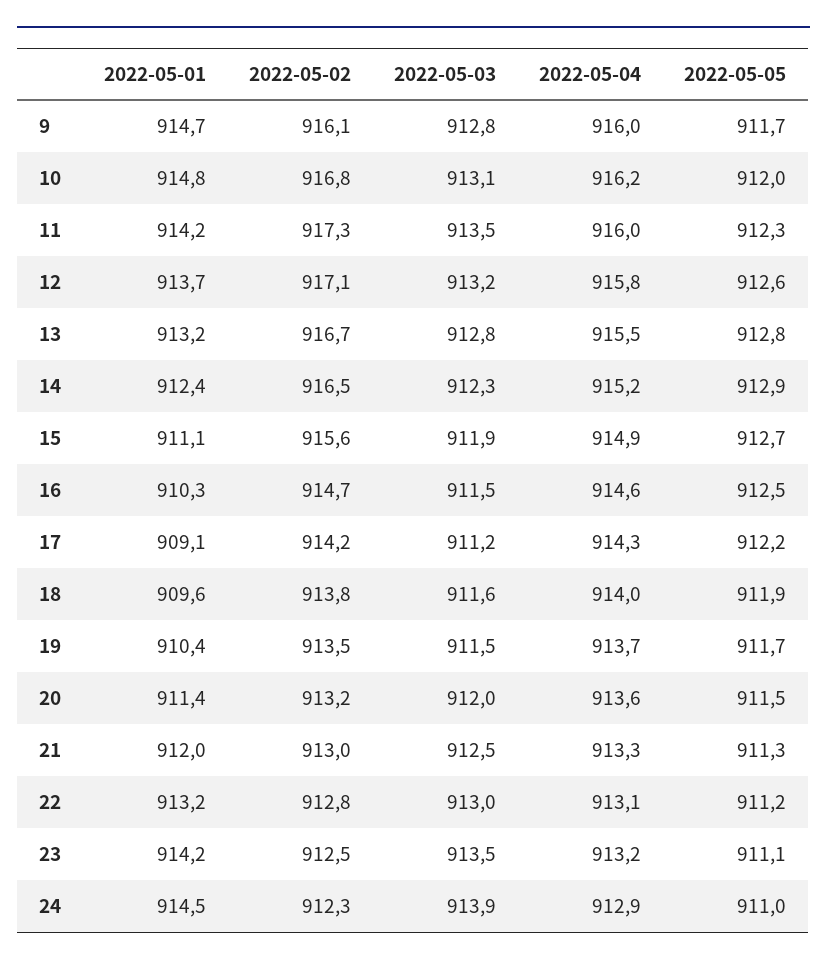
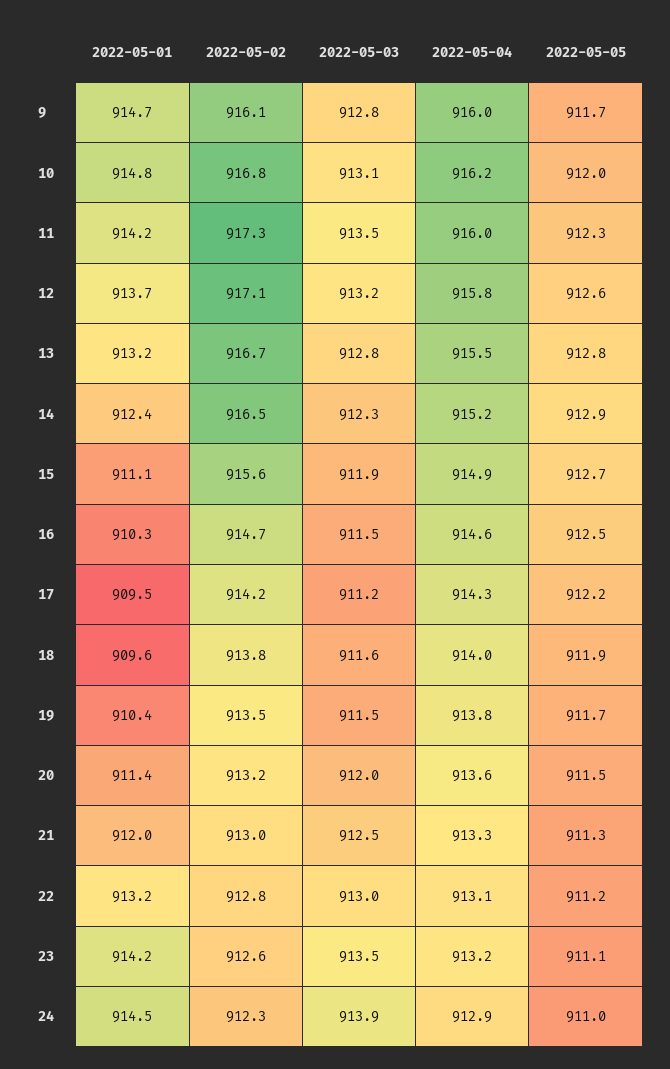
2022-05-01, 17: 909.1 -> 909.5
2022-05-04, 19: 913.7 -> 913.8
2022-05-02, 23: 912.5 -> 912.6

